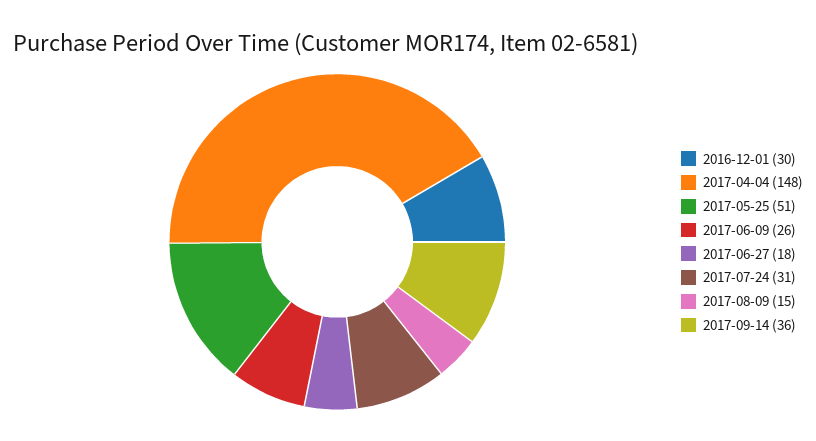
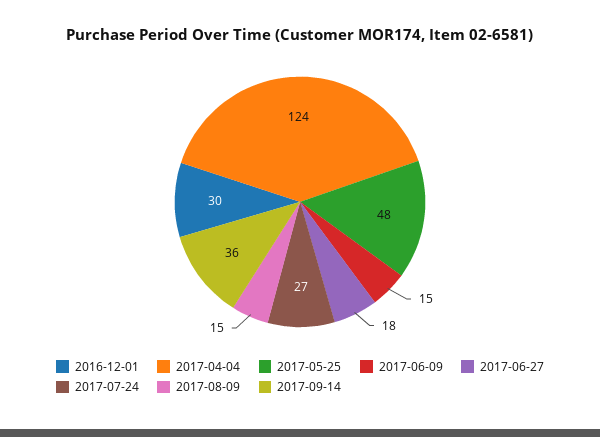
2017-04-04: 148 -> 124
2017-05-25: 51 -> 48
2017-06-09: 26 -> 15
2017-07-24: 31 -> 27

